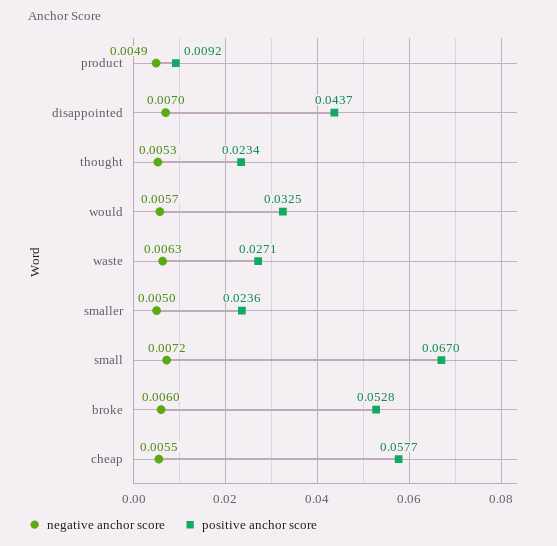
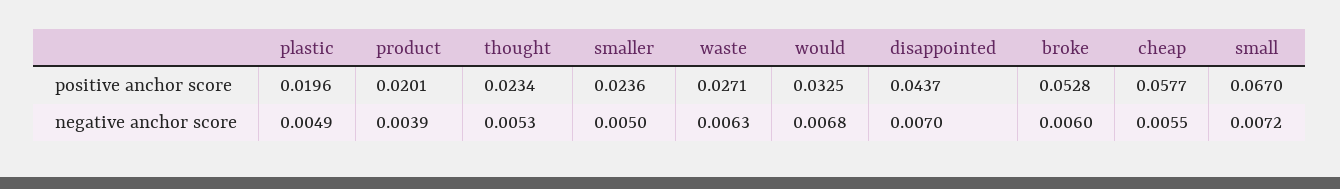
negative anchor score, product: 0.0049 -> 0.0039
positive anchor score, product: 0.0092 -> 0.0201
negative anchor score, would: 0.0057 -> 0.0068
positive anchor score, plastic: none -> 0.0196
negative anchor score, plastic: none -> 0.0049

